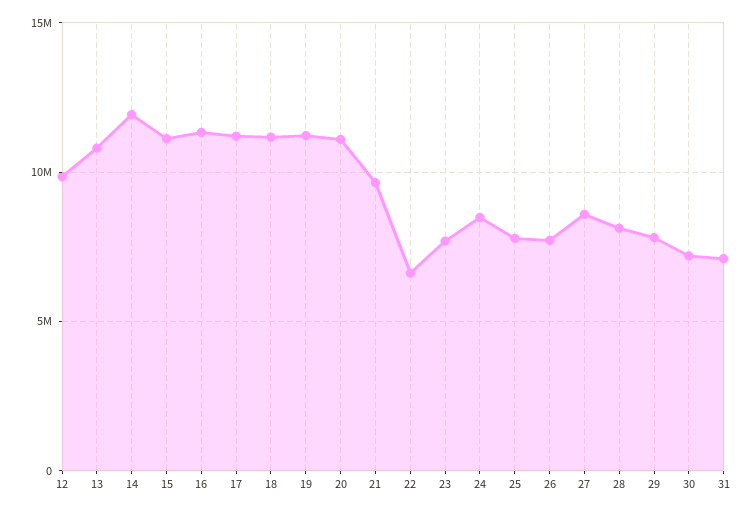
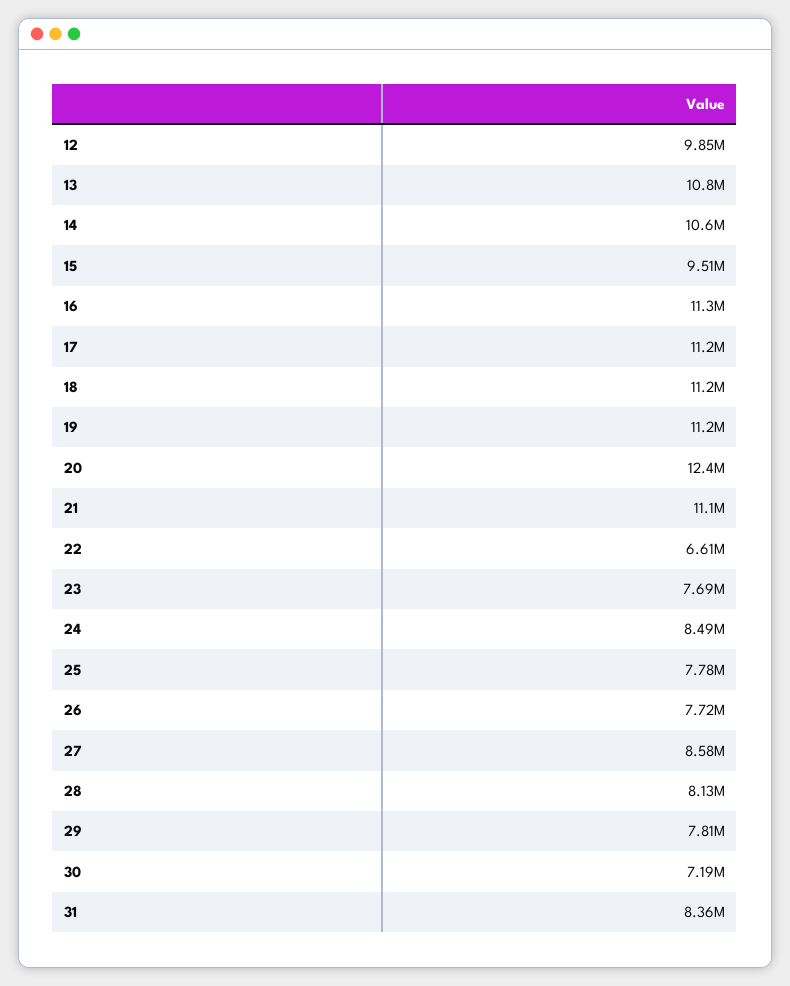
14: 12000000 -> 10600000
15: 11000000 -> 9510000
20: 11000000 -> 12400000
21: 9500000 -> 11100000
31: 7000000 -> 8360000

